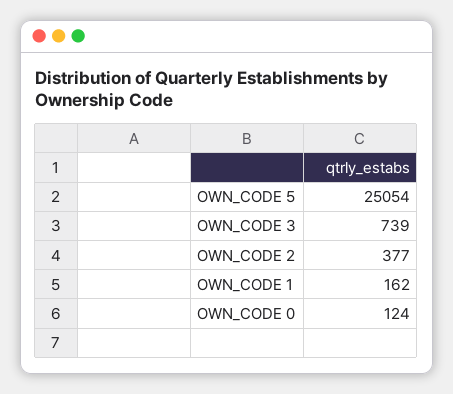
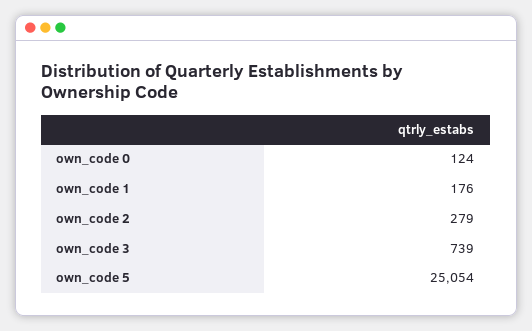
OWN_CODE 2: 377 -> 279
OWN_CODE 1: 162 -> 176

